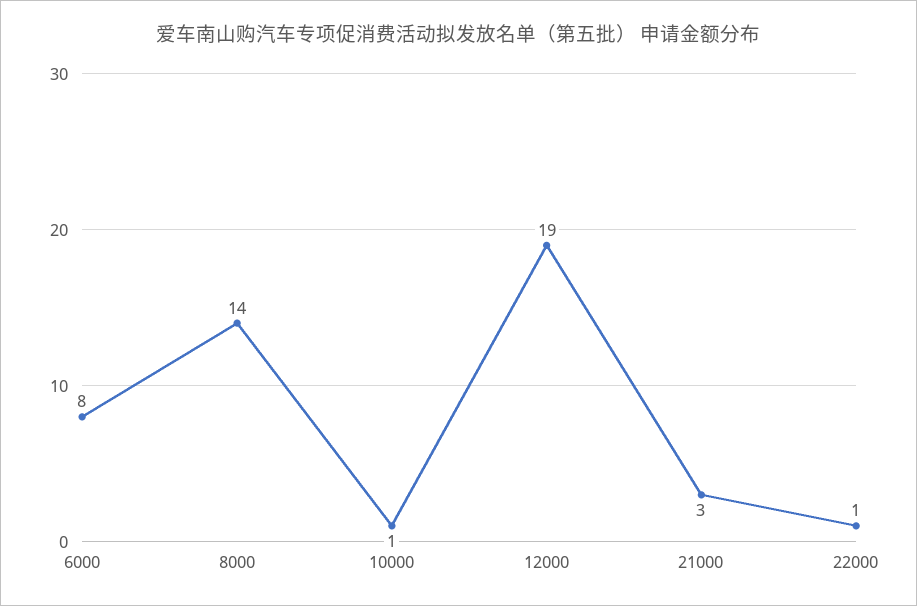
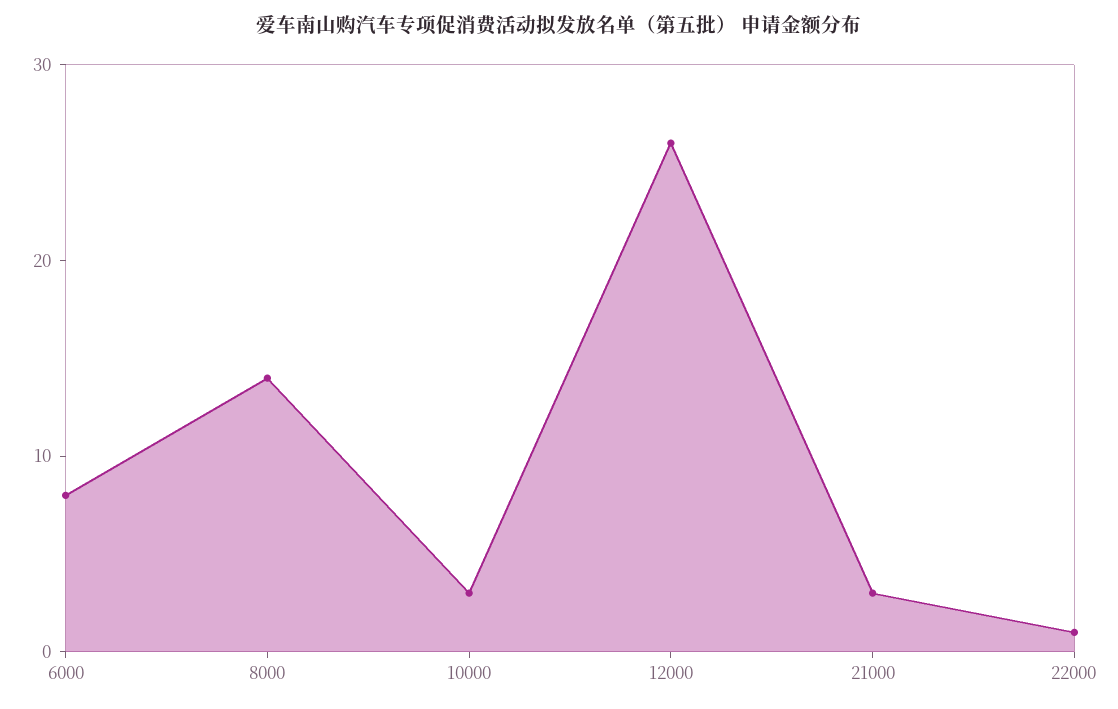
10000: 1 -> 3
12000: 19 -> 26

